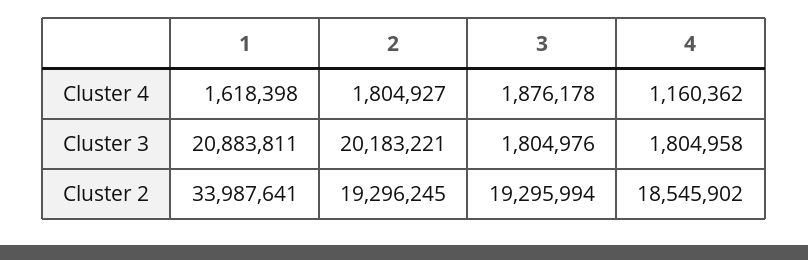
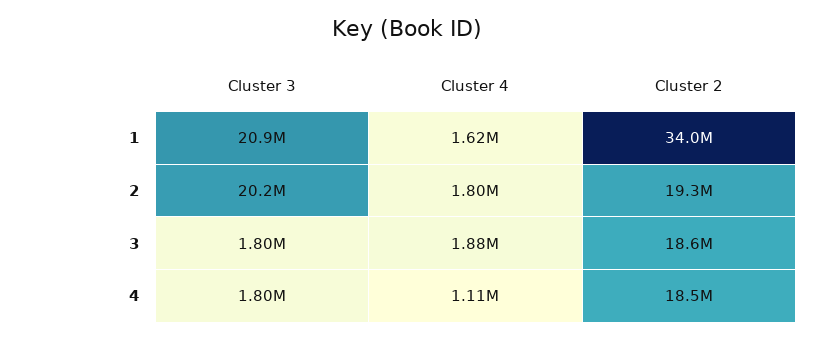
4, Cluster 4: 1160362 -> 1110000
3, Cluster 2: 19295994 -> 18600000

